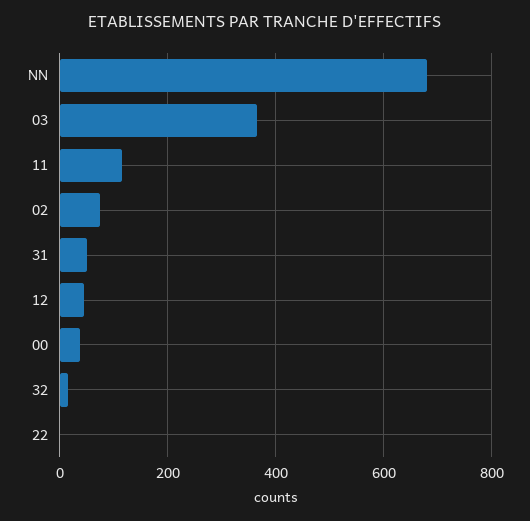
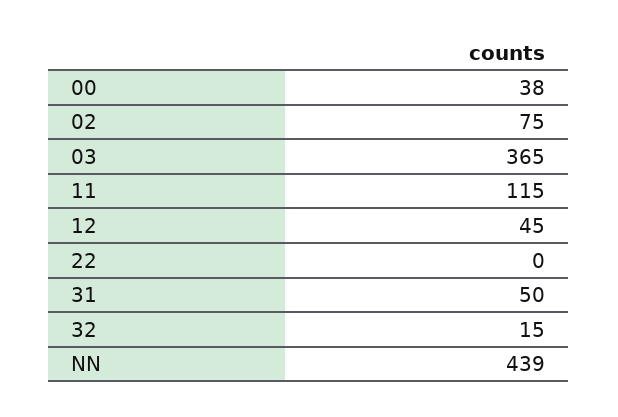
NN: 680 -> 439

